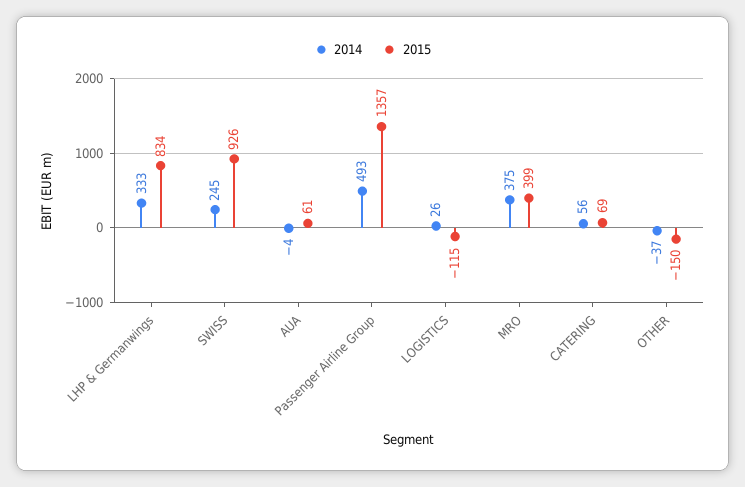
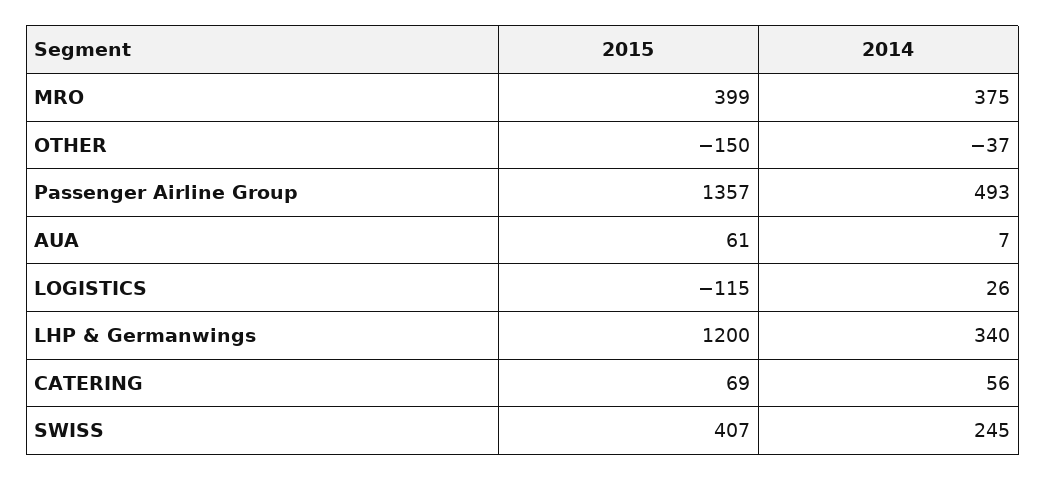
2014, LHP & Germanwings: 333 -> 340
2015, LHP & Germanwings: 834 -> 1200
2015, SWISS: 926 -> 407
2014, AUA: -4 -> 7

